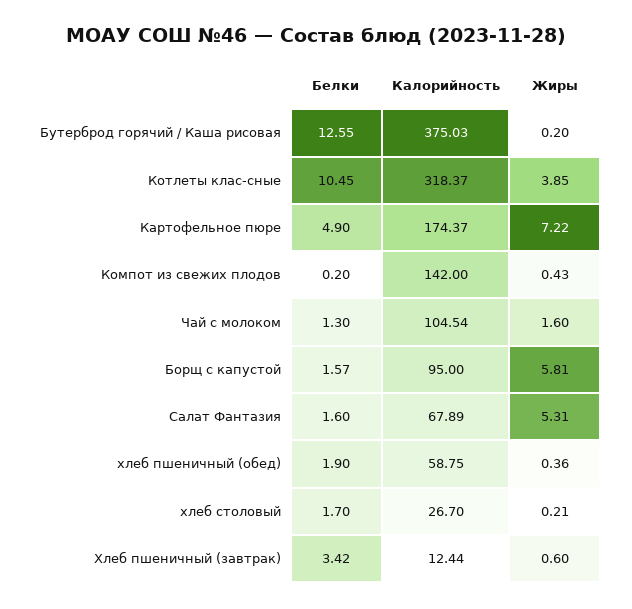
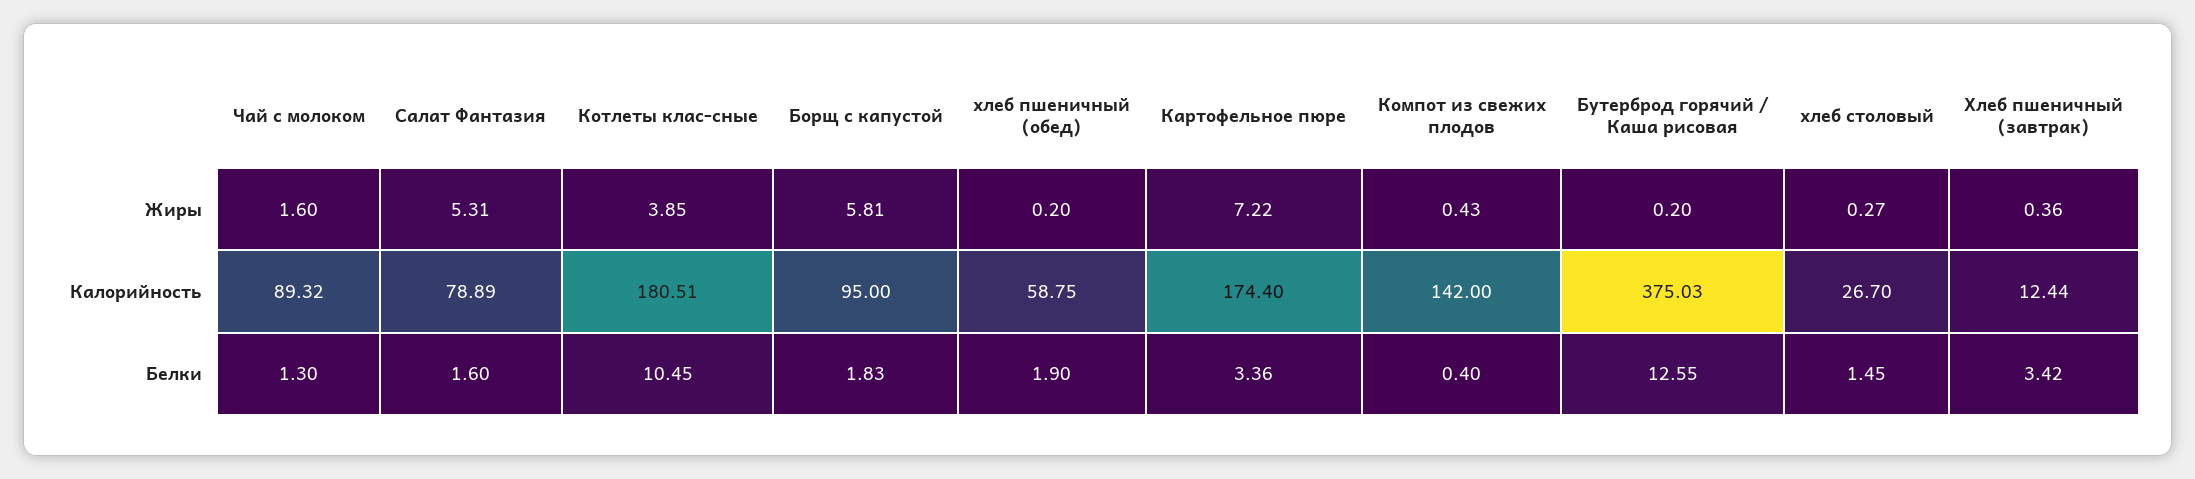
Калорийность, Котлеты клас-сные: 318.37 -> 180.51
Белки, Картофельное пюре: 4.9 -> 3.36
Калорийность, Картофельное пюре: 174.37 -> 174.4
Белки, Компот из свежих плодов: 0.2 -> 0.4
Калорийность, Чай с молоком: 104.54 -> 89.32
Белки, Борщ с капустой: 1.57 -> 1.83
Калорийность, Салат Фантазия: 67.89 -> 78.89
Жиры, хлеб пшеничный (обед): 0.36 -> 0.2
Белки, хлеб столовый: 1.7 -> 1.45
Жиры, хлеб столовый: 0.21 -> 0.27
Жиры, Хлеб пшеничный (завтрак): 0.6 -> 0.36

